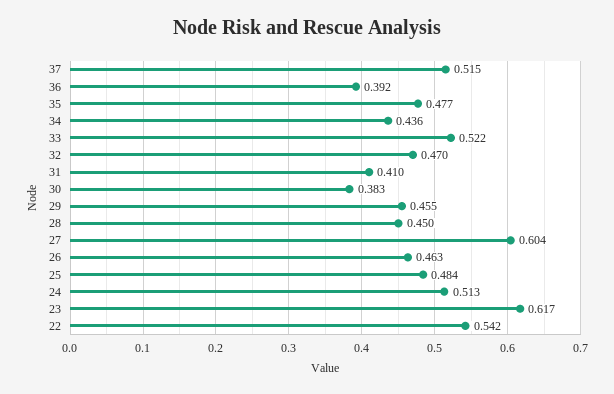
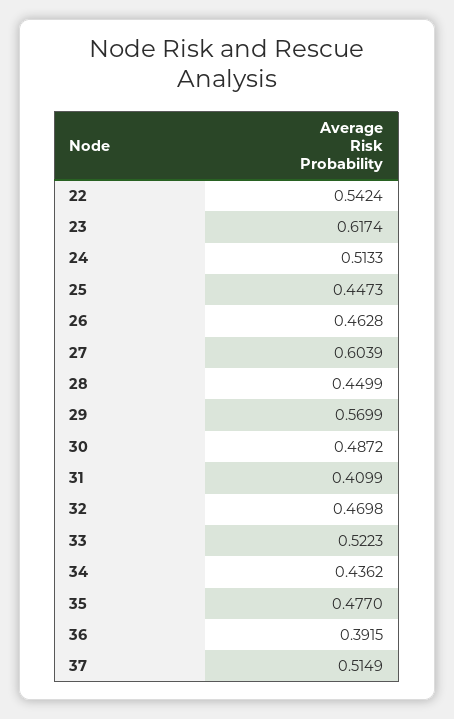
30: 0.383 -> 0.4872
29: 0.455 -> 0.5699
25: 0.484 -> 0.4473

